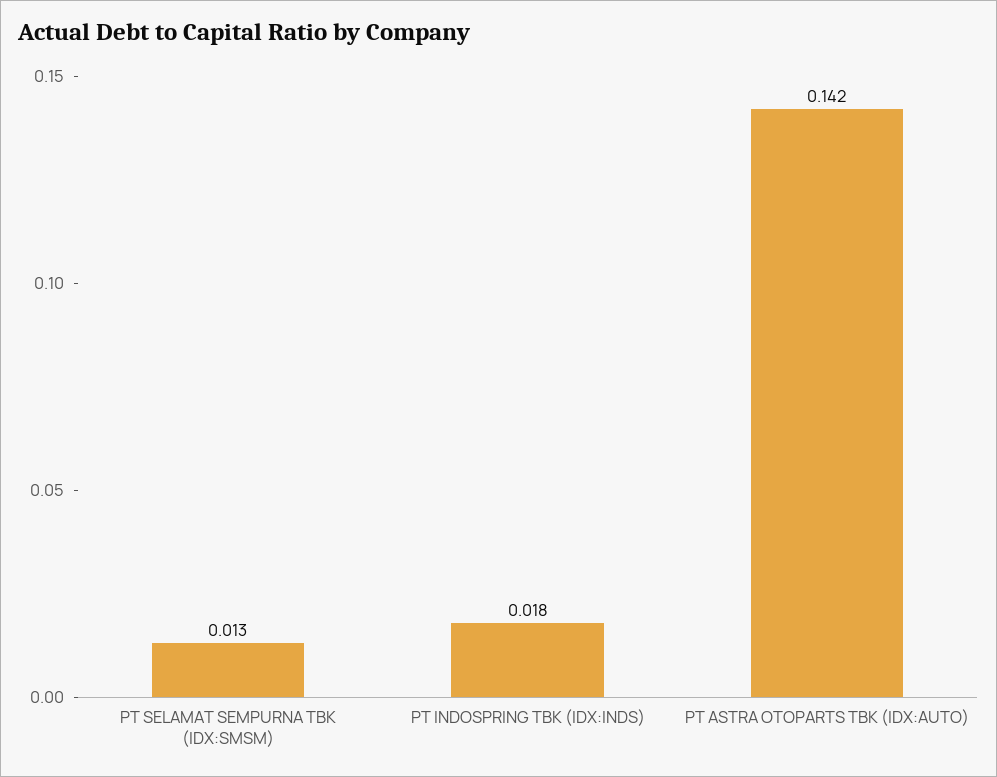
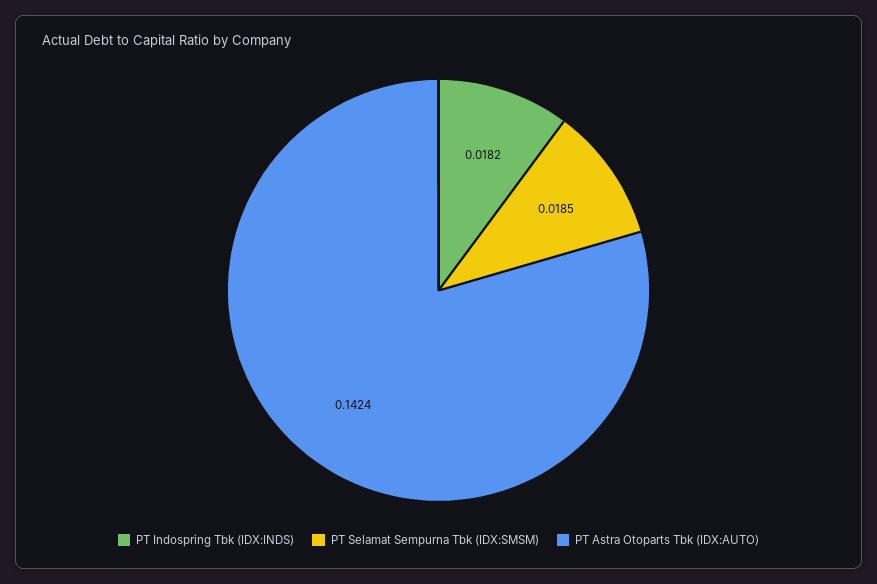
PT SELAMAT SEMPURNA TBK (IDX:SMSM): 0.013 -> 0.0185

